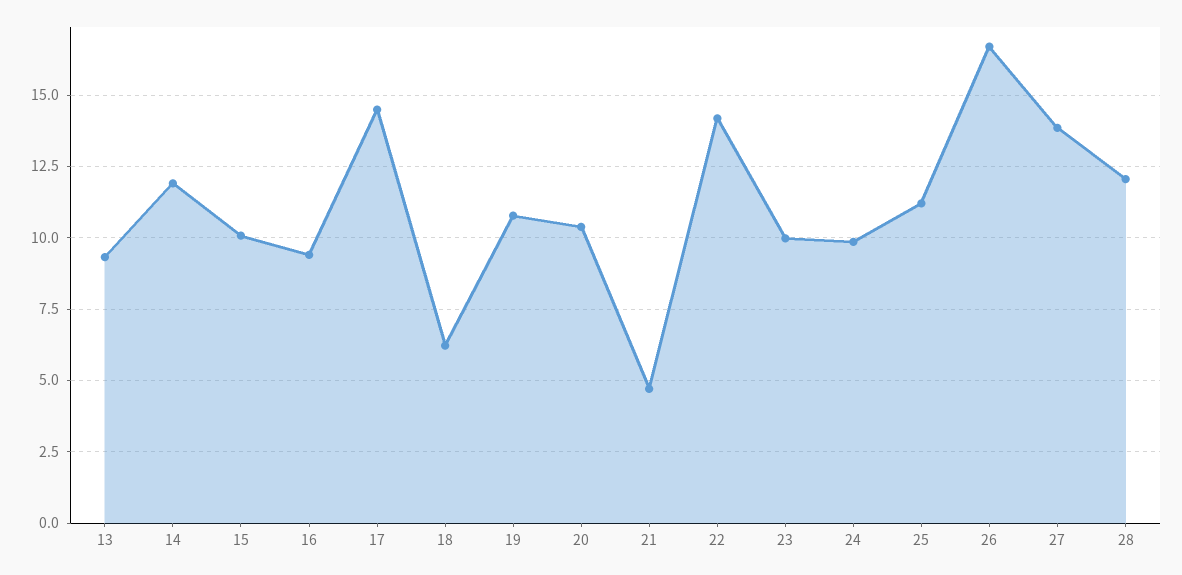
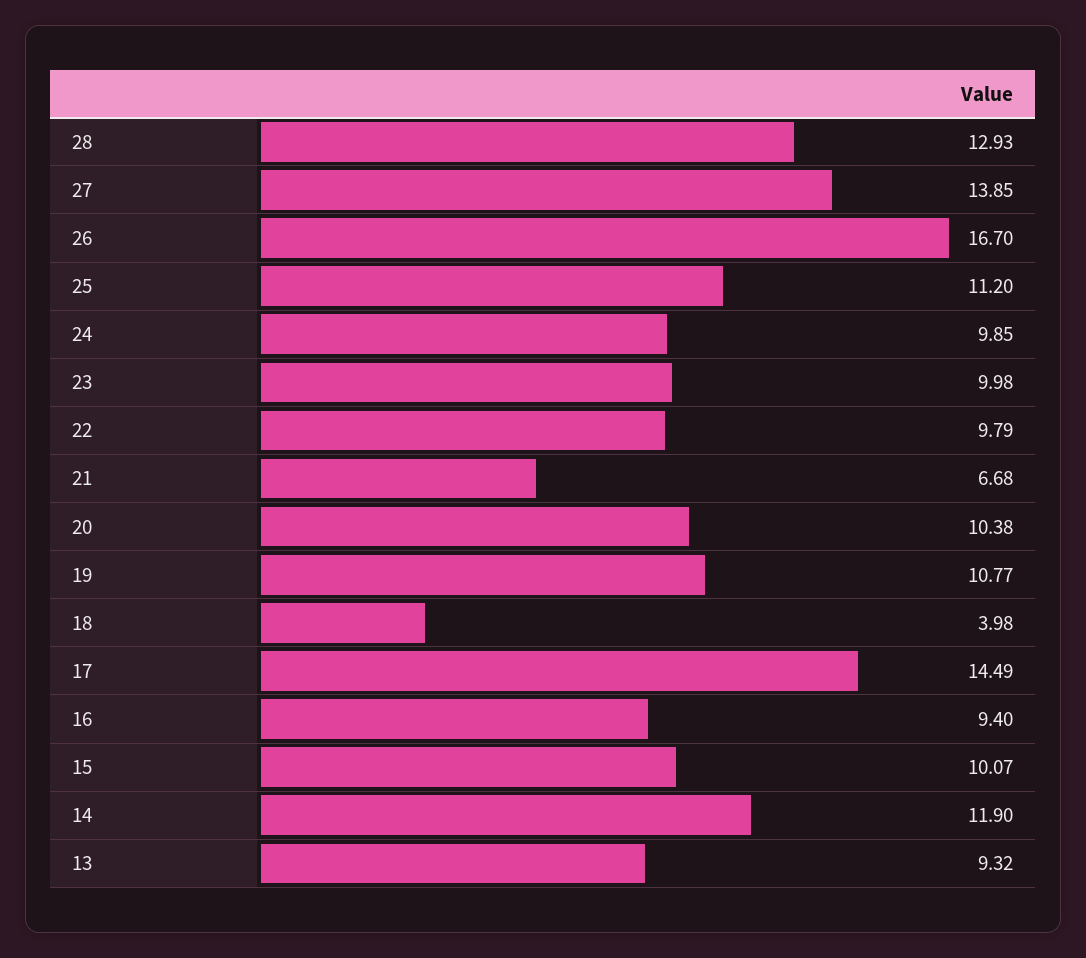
18: 6.25 -> 3.98
21: 4.75 -> 6.68
22: 14.25 -> 9.79
28: 12 -> 12.93

